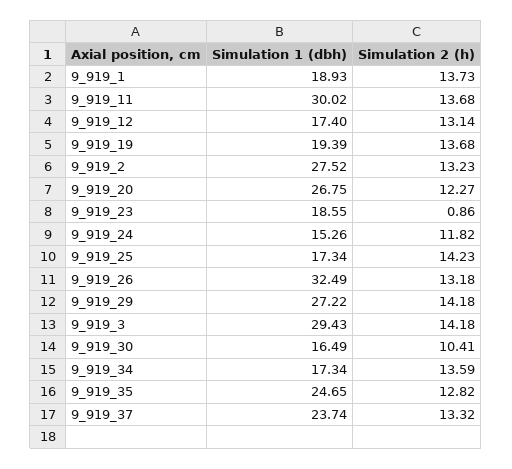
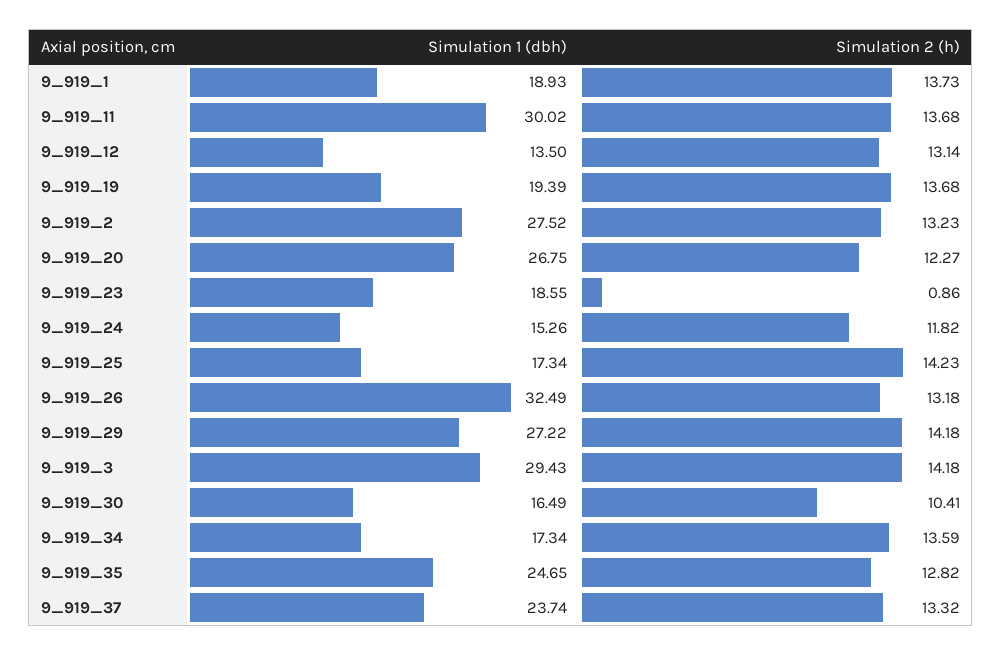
Simulation 1 (dbh), 9_919_12: 17.4 -> 13.5

